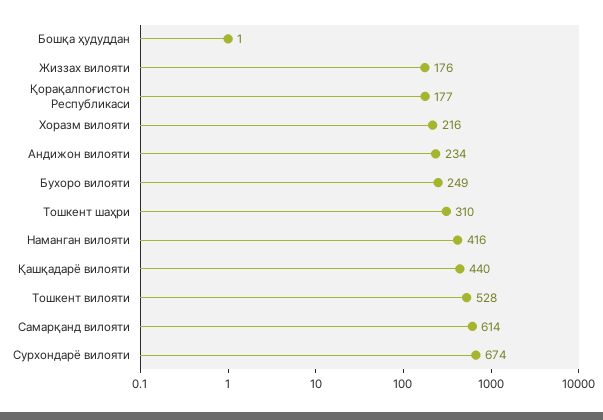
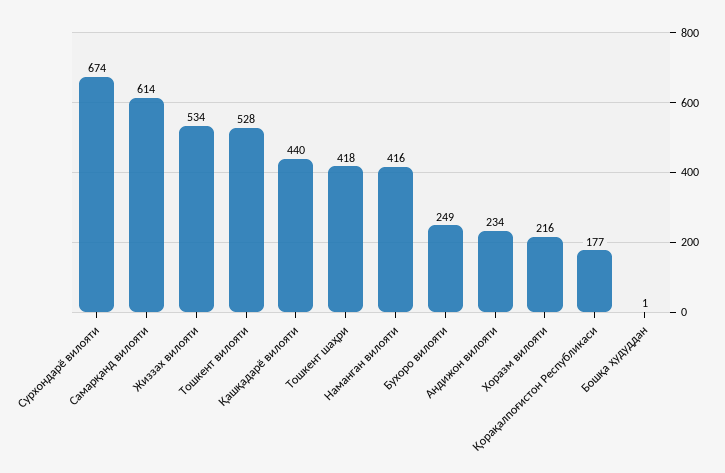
Жиззах вилояти: 176 -> 534
Тошкент шаҳри: 310 -> 418

